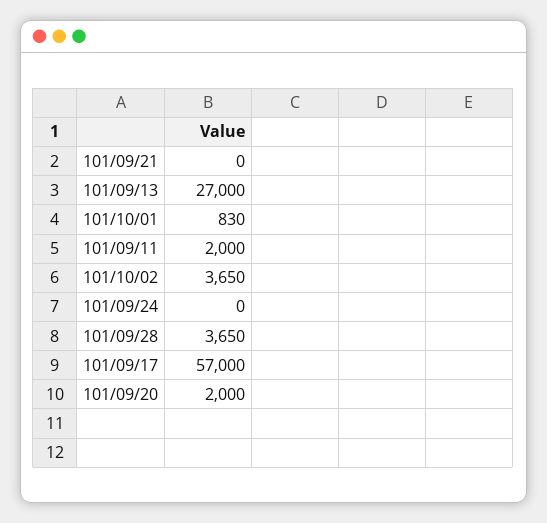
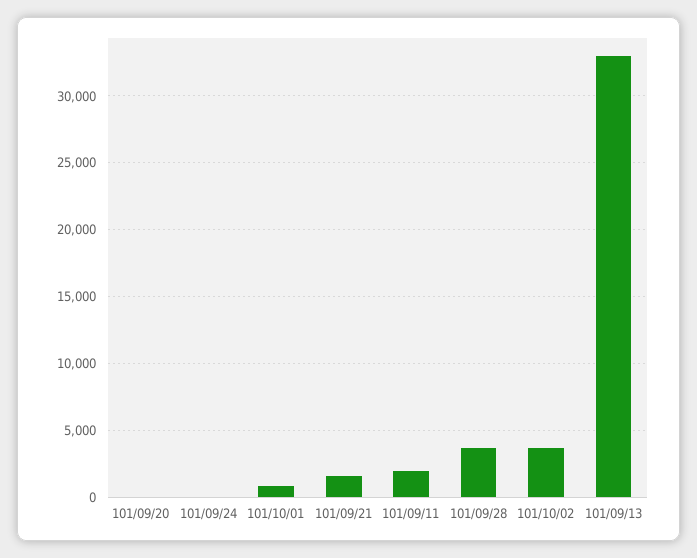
101/09/21: 0 -> 1500
101/09/13: 27000 -> 33000
101/09/17: 57000 -> none
101/09/20: 2000 -> 0

